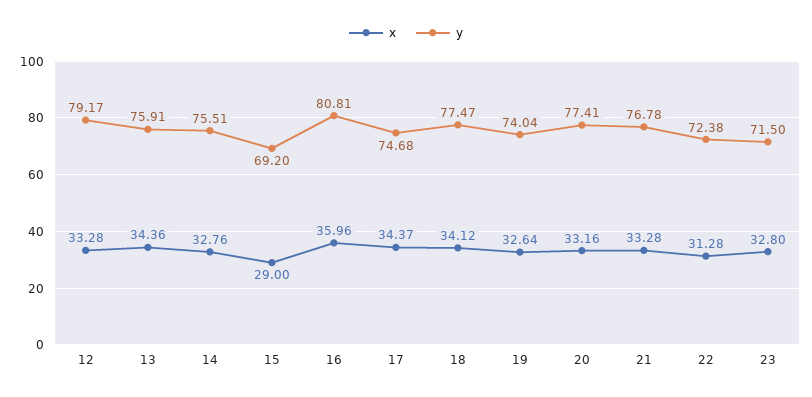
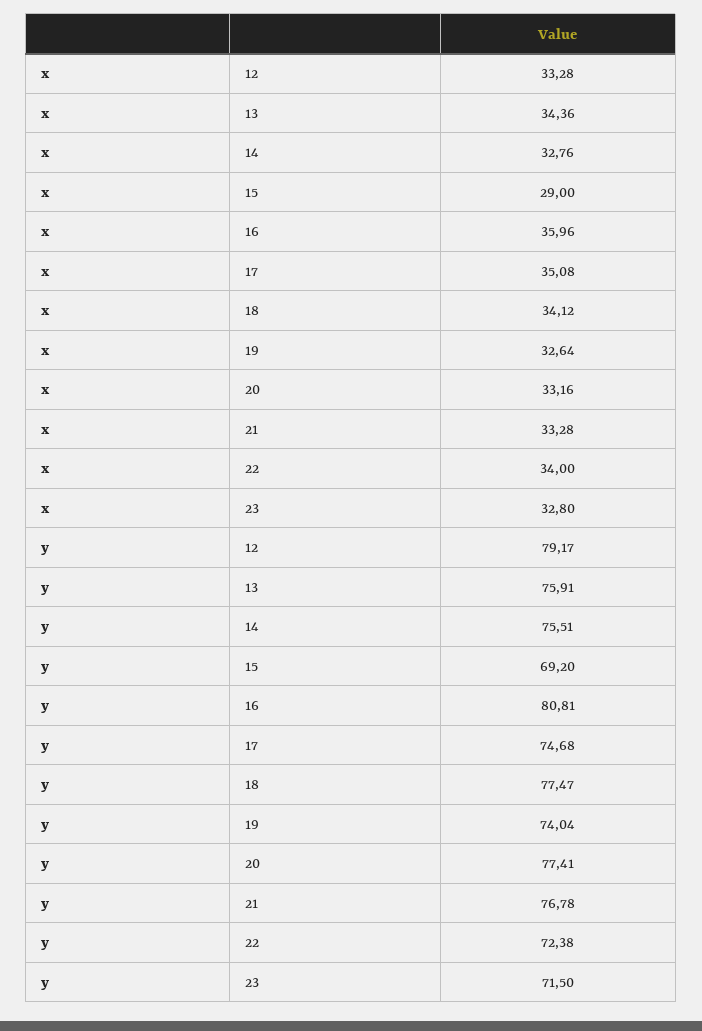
x, 17: 34.37 -> 35.08
x, 22: 31.28 -> 34

